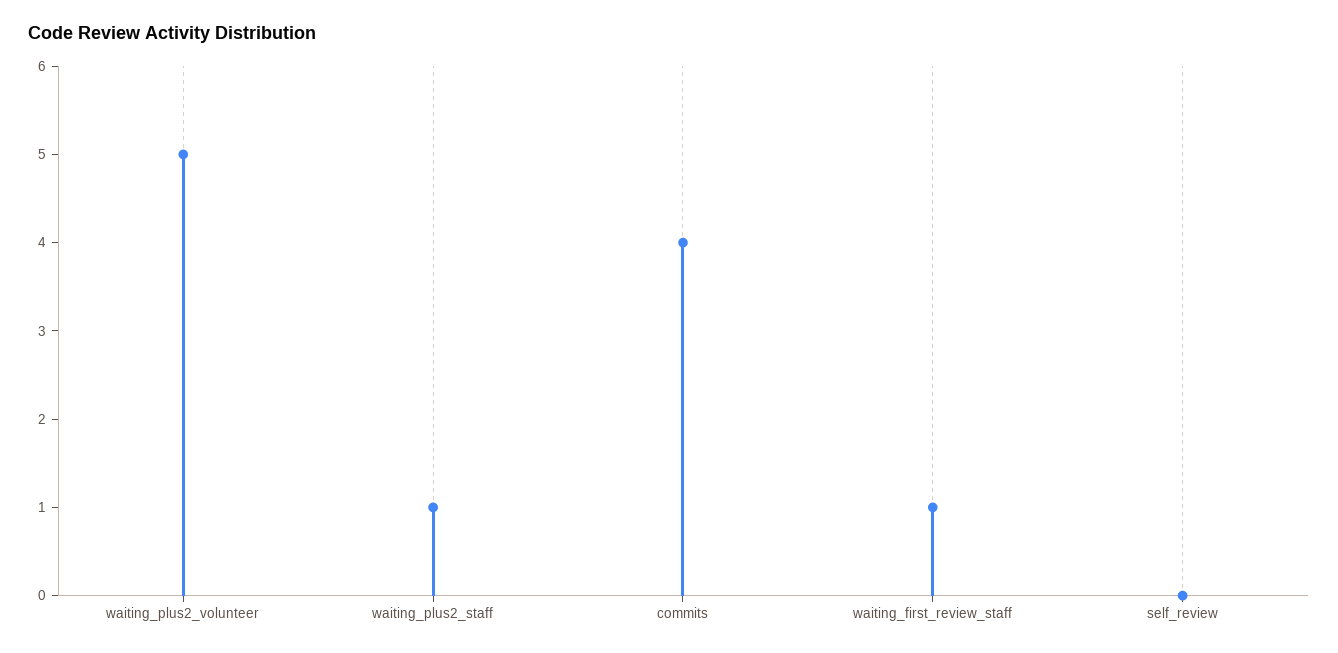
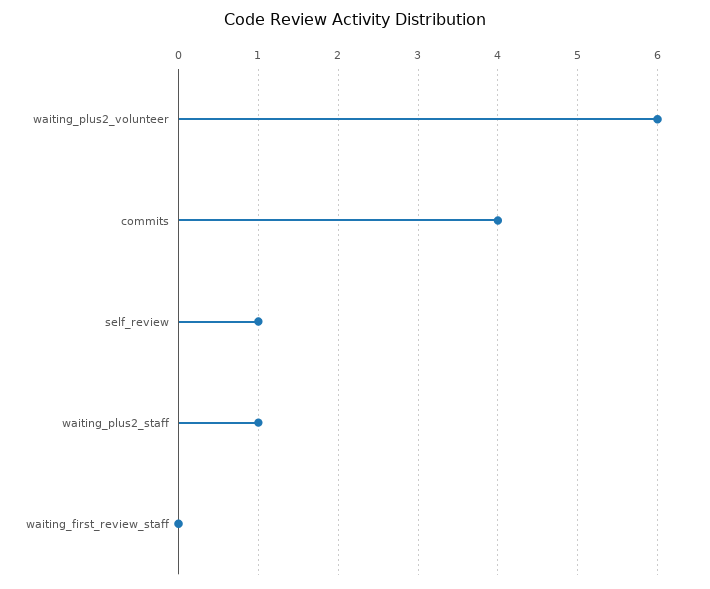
waiting_plus2_volunteer: 5 -> 6
waiting_first_review_staff: 1 -> 0
self_review: 0 -> 1

